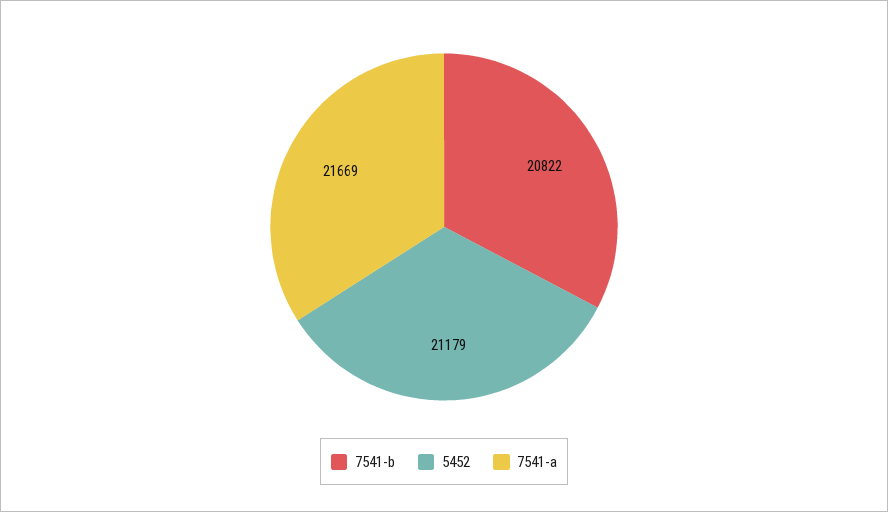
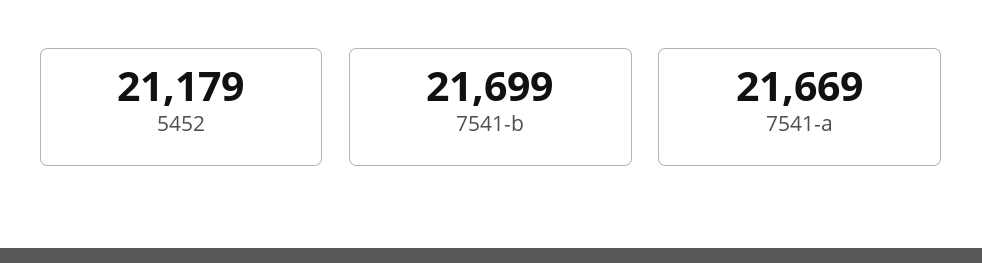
7541-b: 20822 -> 21699

